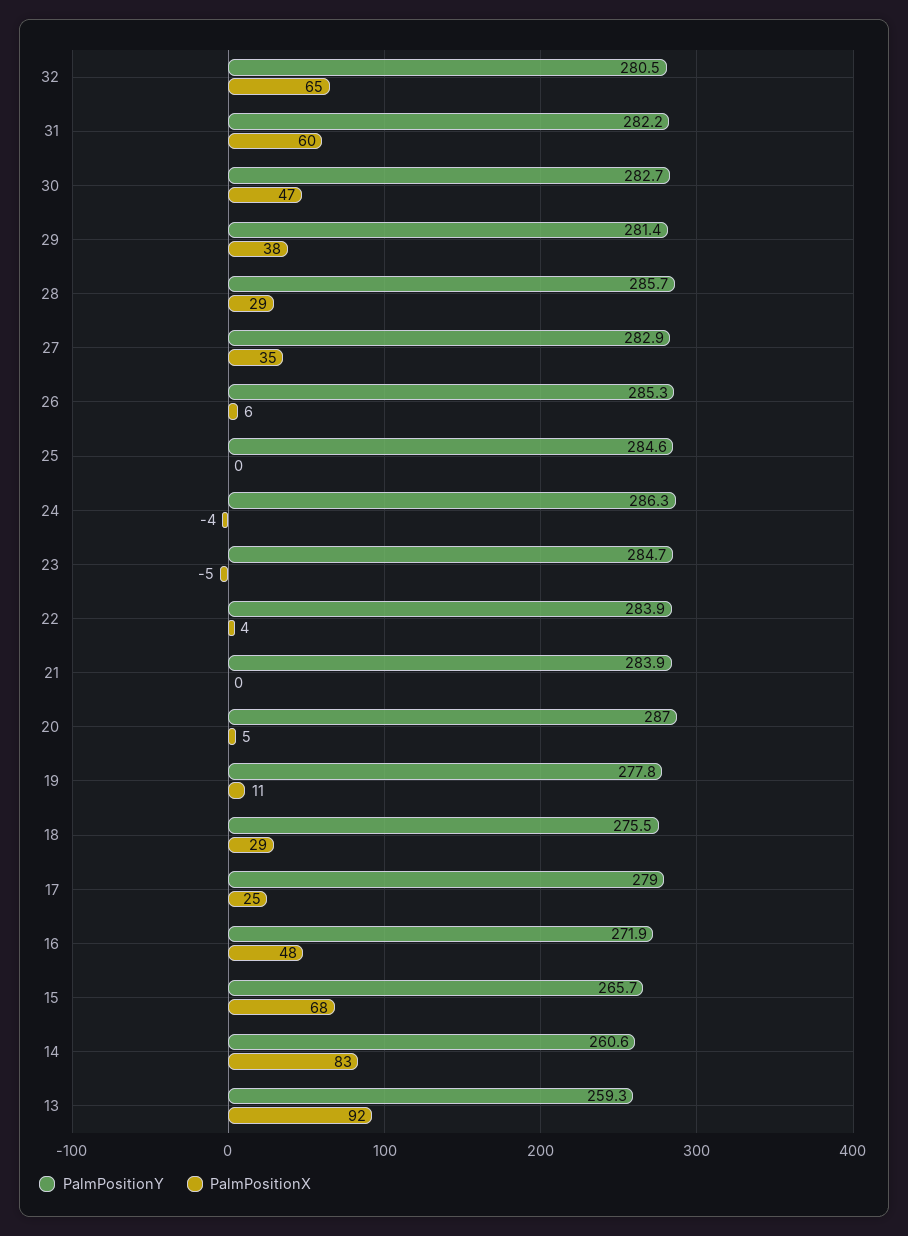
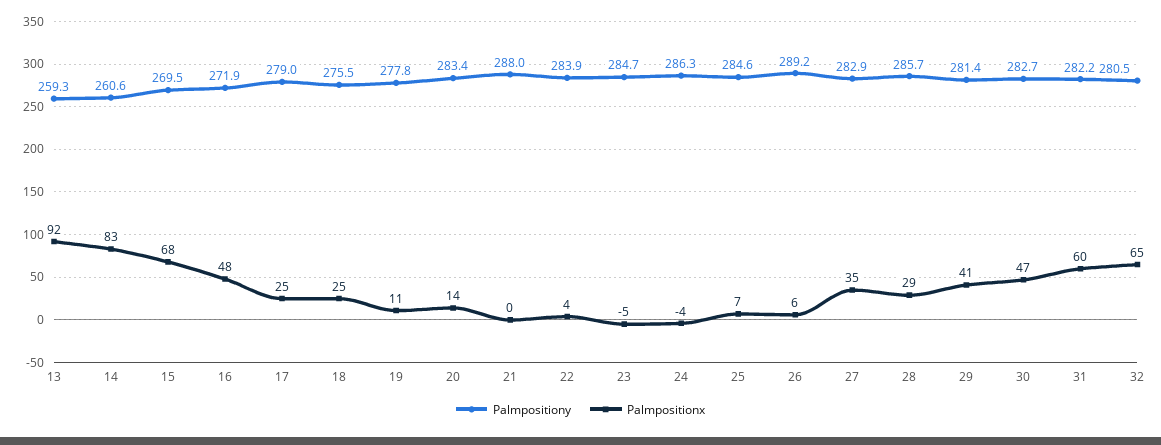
PalmPositionX, 29: 38 -> 41
PalmPositionY, 26: 285.3 -> 289.2
PalmPositionX, 25: 0 -> 7
PalmPositionY, 21: 283.9 -> 288
PalmPositionY, 20: 287 -> 283.4
PalmPositionX, 20: 5 -> 14
PalmPositionX, 18: 29 -> 25
PalmPositionY, 15: 265.7 -> 269.5

